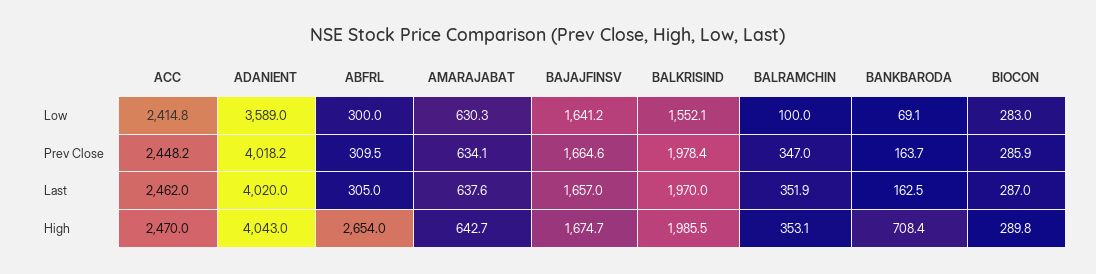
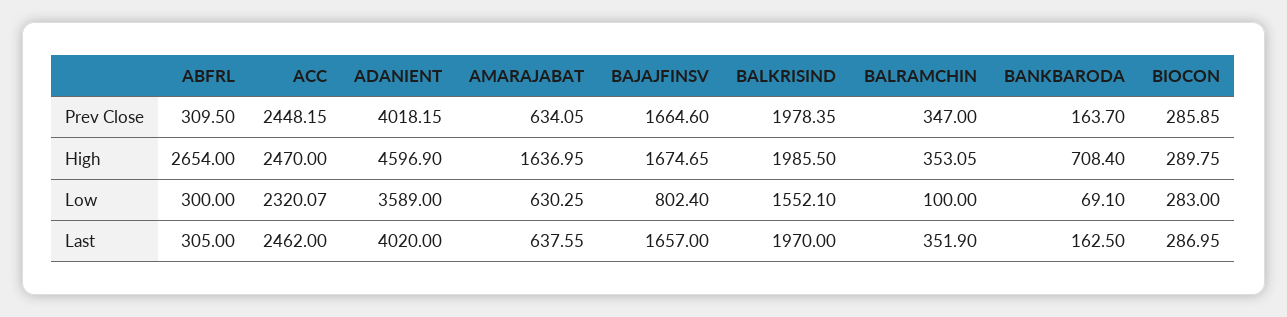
ACC, Low: 2414.8 -> 2320.07
BAJAJFINSV, Low: 1641.2 -> 802.4
ADANIENT, High: 4043 -> 4596.9
AMARAJABAT, High: 642.7 -> 1636.95

